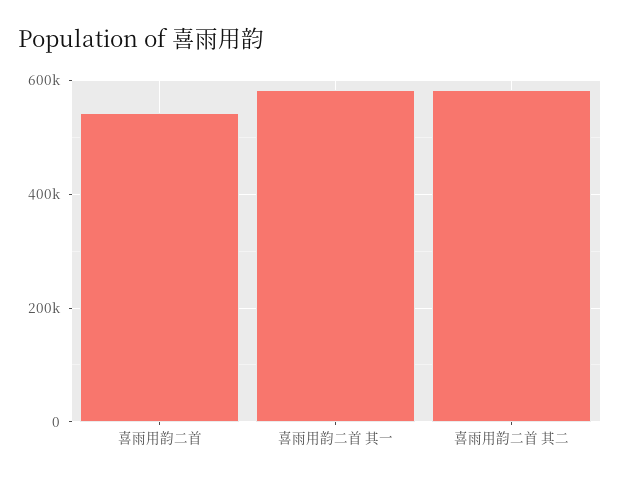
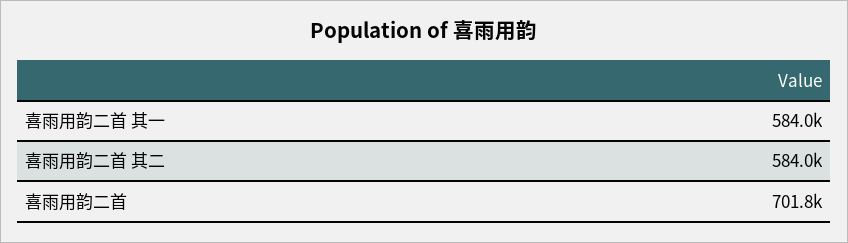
喜雨用韵二首: 540000 -> 701800

